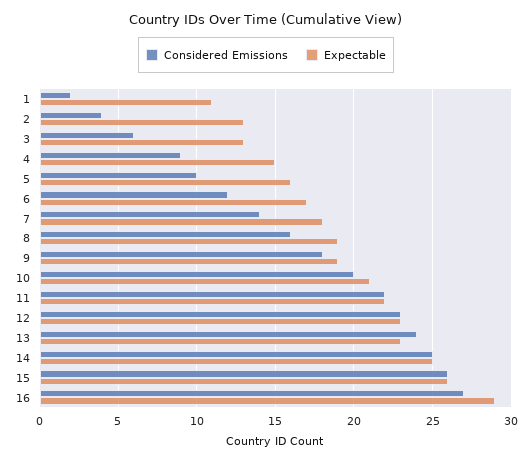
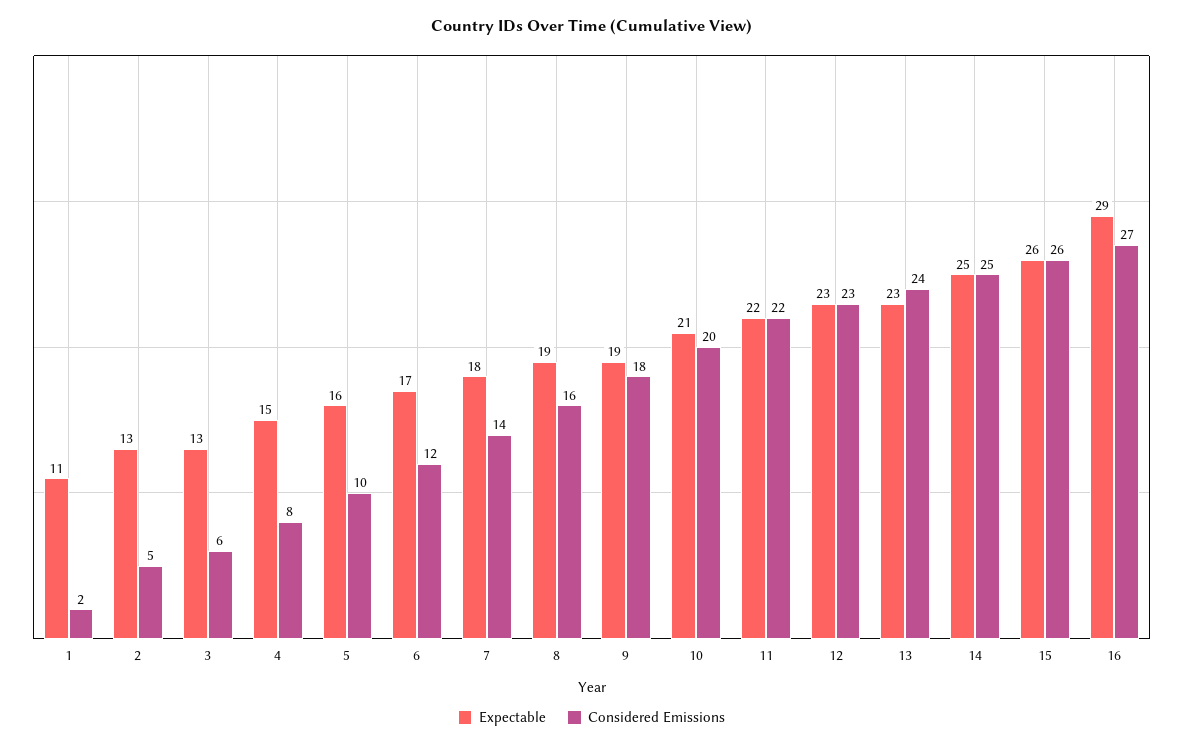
Considered Emissions, 2: 4 -> 5
Considered Emissions, 4: 9 -> 8

